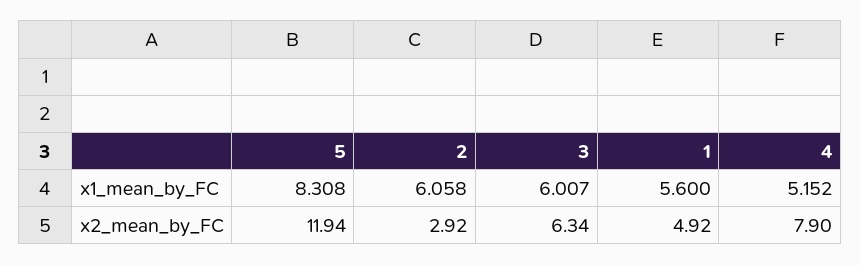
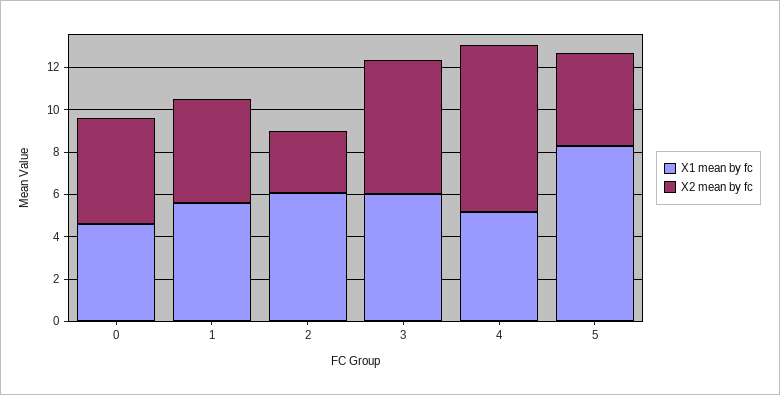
x2_mean_by_FC, 5: 11.94 -> 4.5
x1_mean_by_FC, 0: none -> 4.5
x2_mean_by_FC, 0: none -> 5

